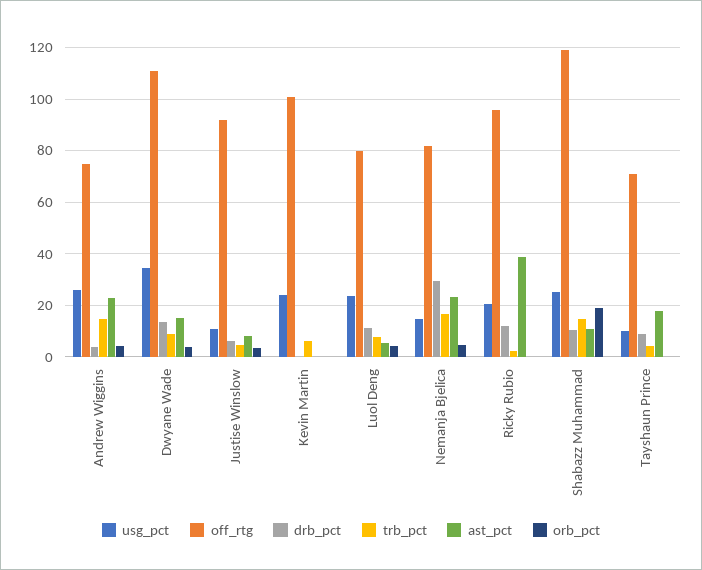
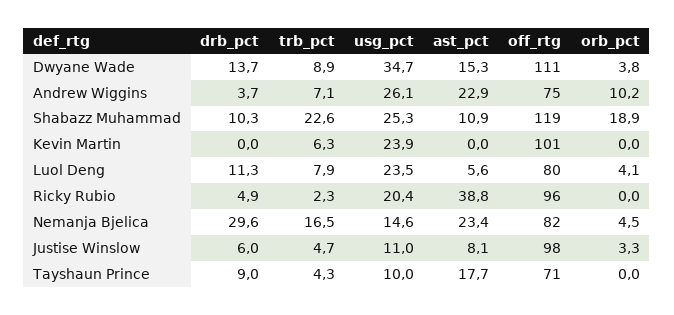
trb_pct, Andrew Wiggins: 15 -> 7.1
orb_pct, Andrew Wiggins: 5 -> 10.2
off_rtg, Justise Winslow: 92.5 -> 98
drb_pct, Ricky Rubio: 12.5 -> 4.9
trb_pct, Shabazz Muhammad: 15 -> 22.6

